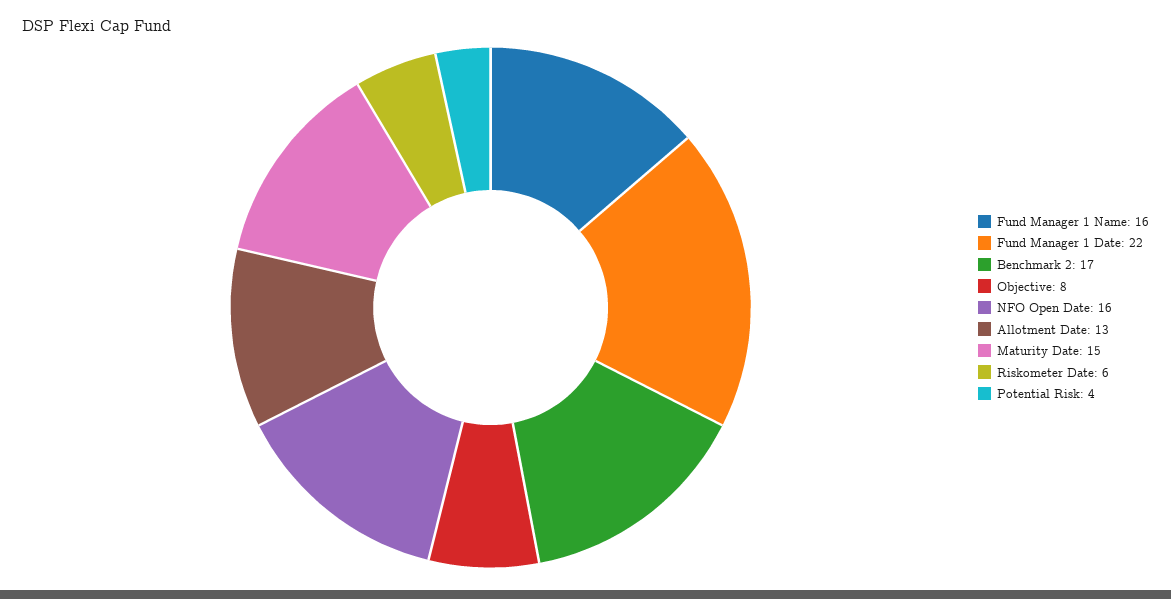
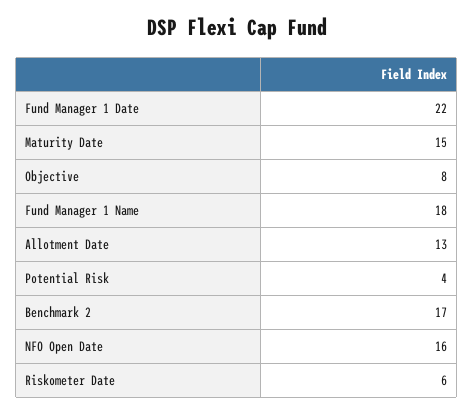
Fund Manager 1 Name: 16 -> 18

